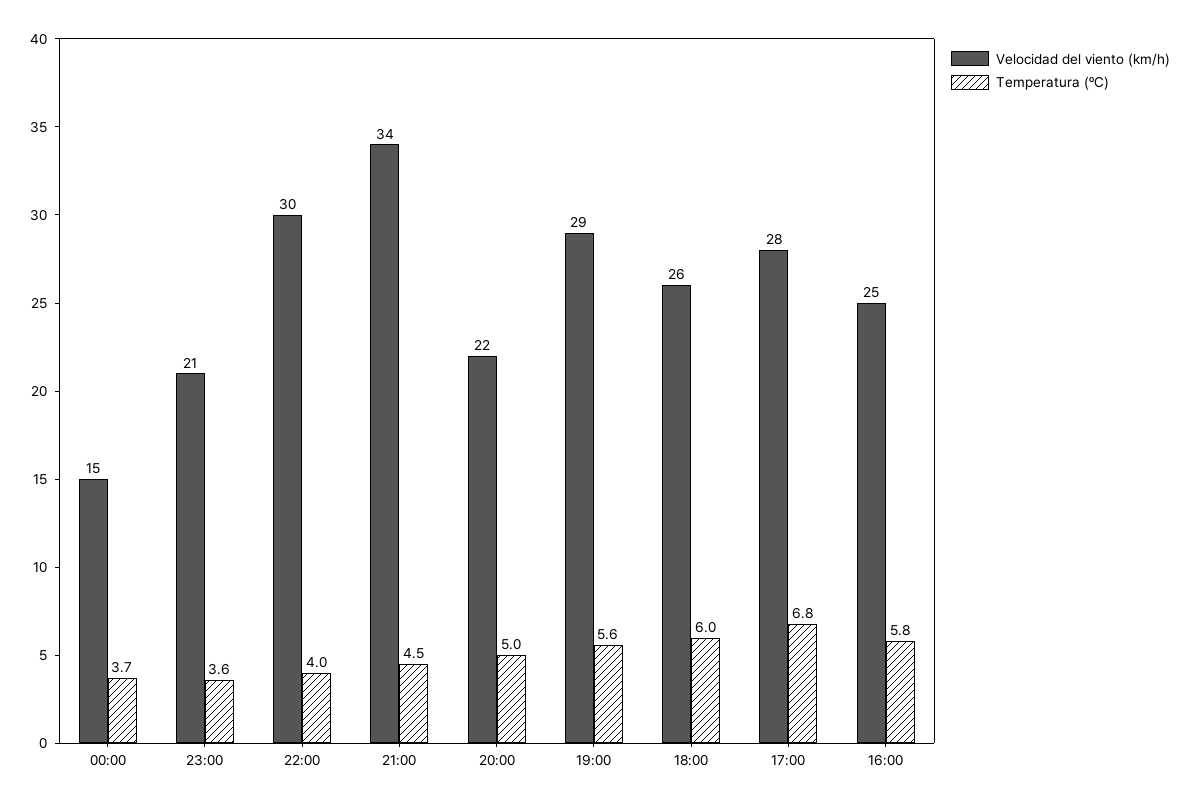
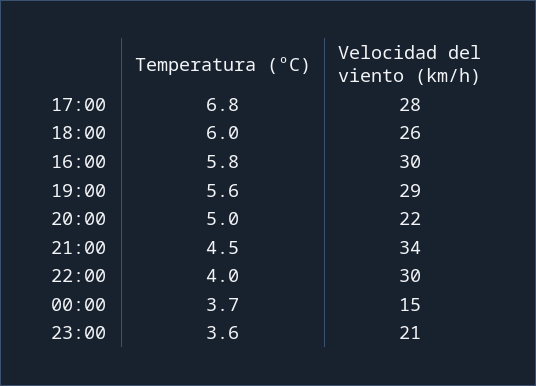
Velocidad del viento (km/h), 16:00: 25 -> 30

